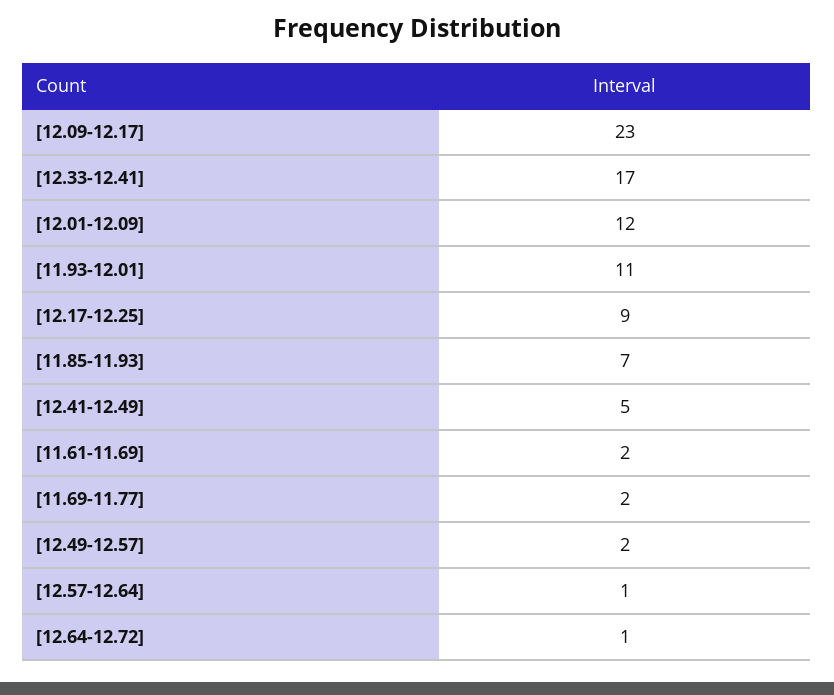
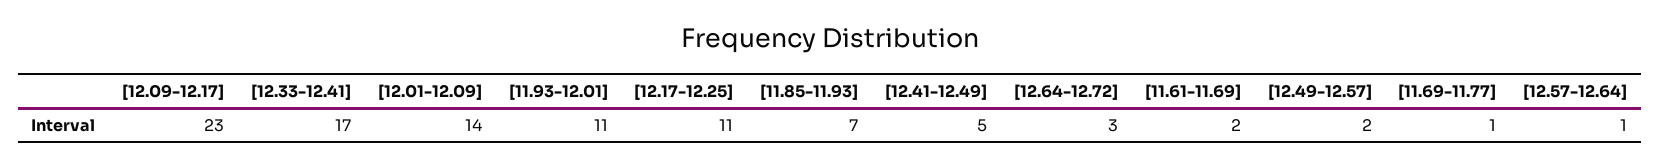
[12.01-12.09]: 12 -> 14
[12.17-12.25]: 9 -> 11
[11.69-11.77]: 2 -> 1
[12.64-12.72]: 1 -> 3

